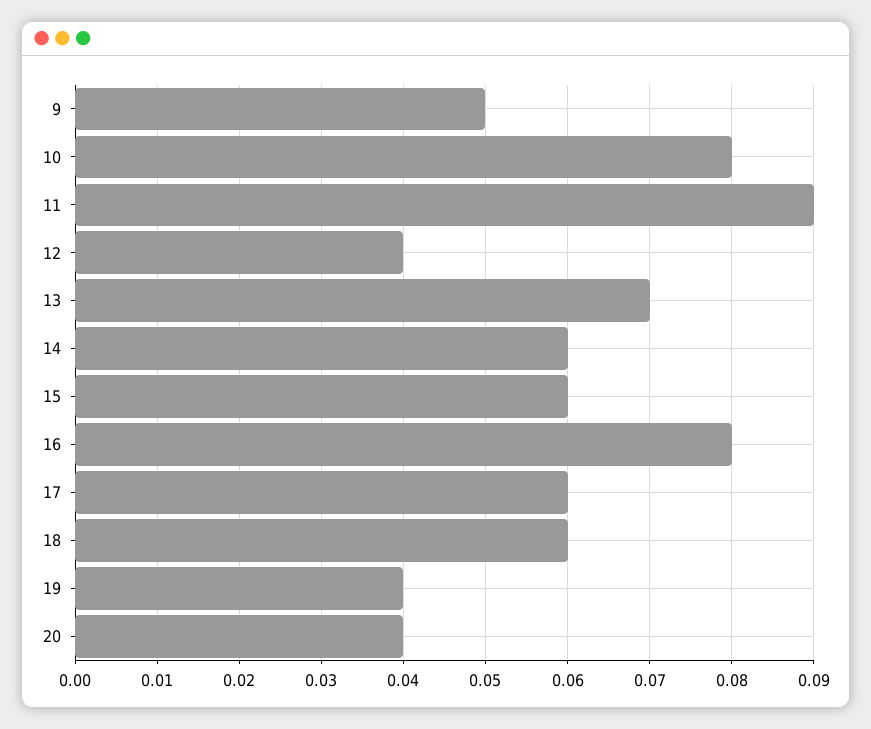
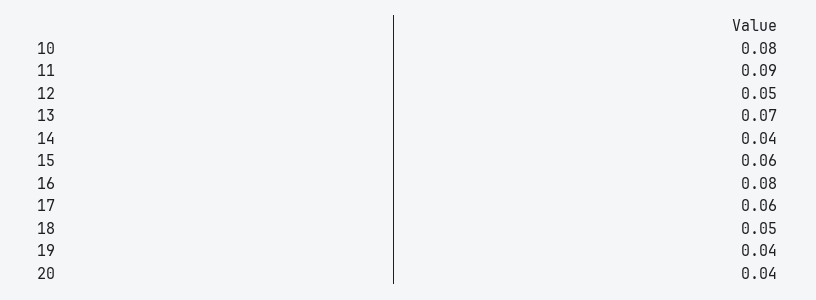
9: 0.05 -> none
12: 0.04 -> 0.05
14: 0.06 -> 0.04
18: 0.06 -> 0.05

